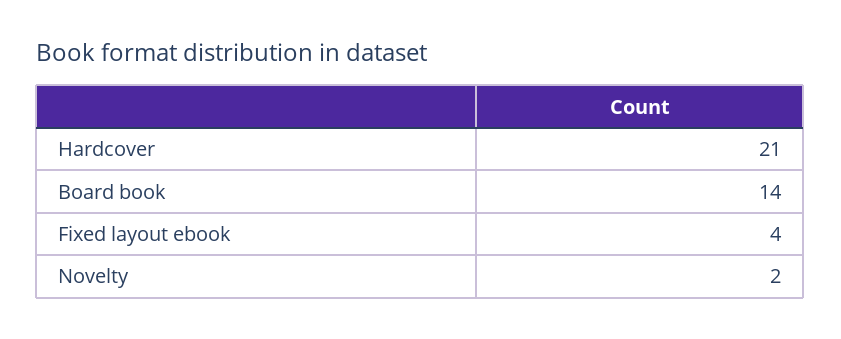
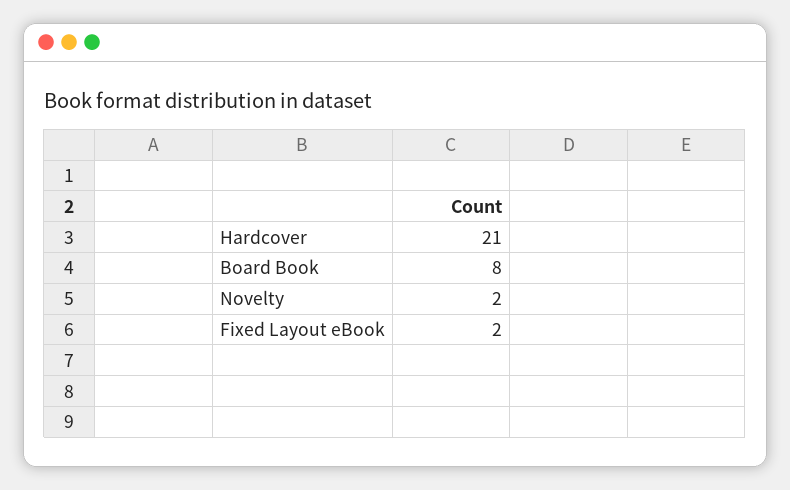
Board book: 14 -> 8
Fixed layout ebook: 4 -> 2

